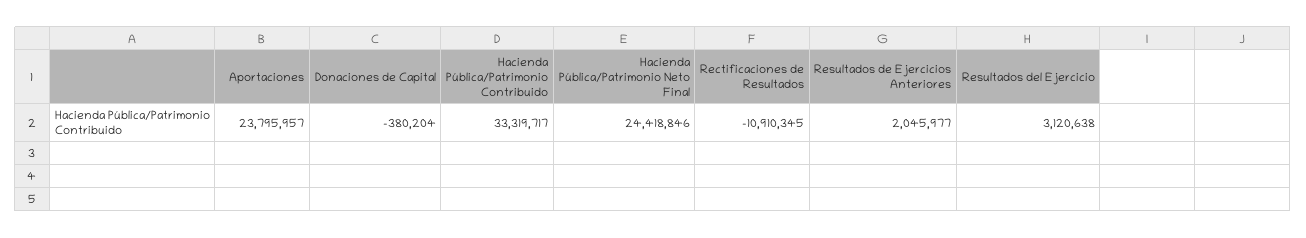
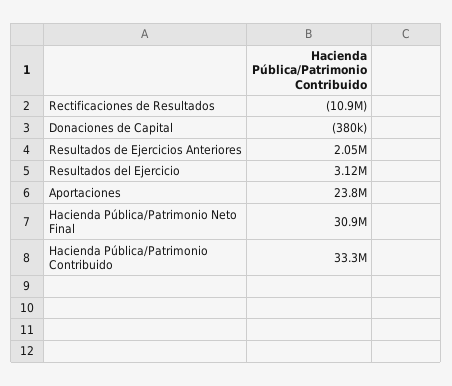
Hacienda Pública/Patrimonio Neto Final: 24418846 -> 30900000

